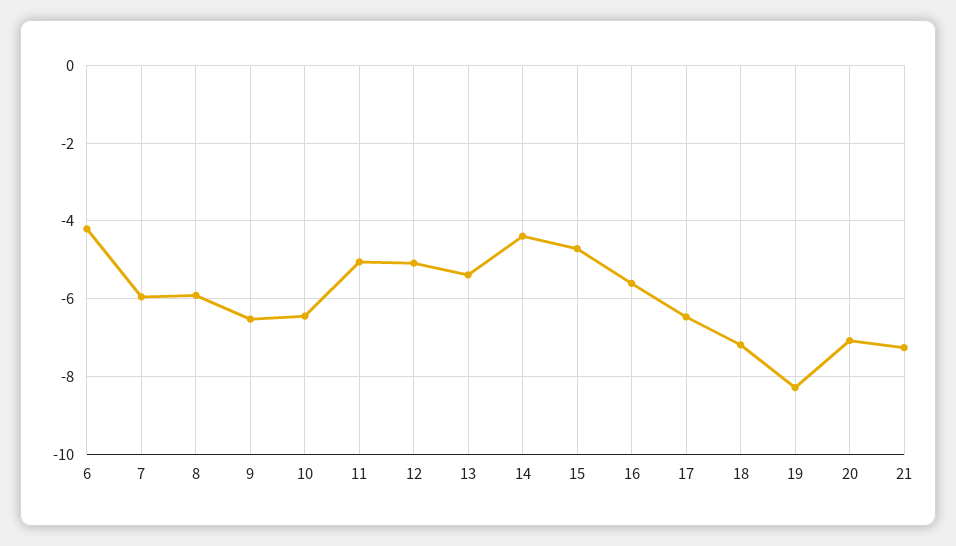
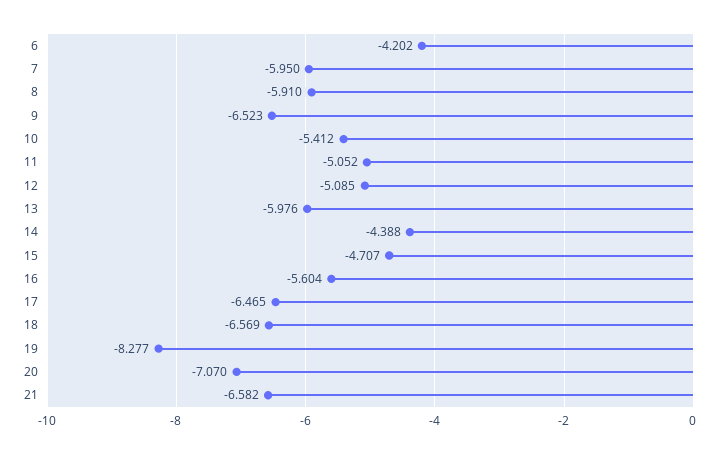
10: -6.4 -> -5.412
13: -5.4 -> -5.976
18: -7.2 -> -6.569
21: -7.2 -> -6.582

